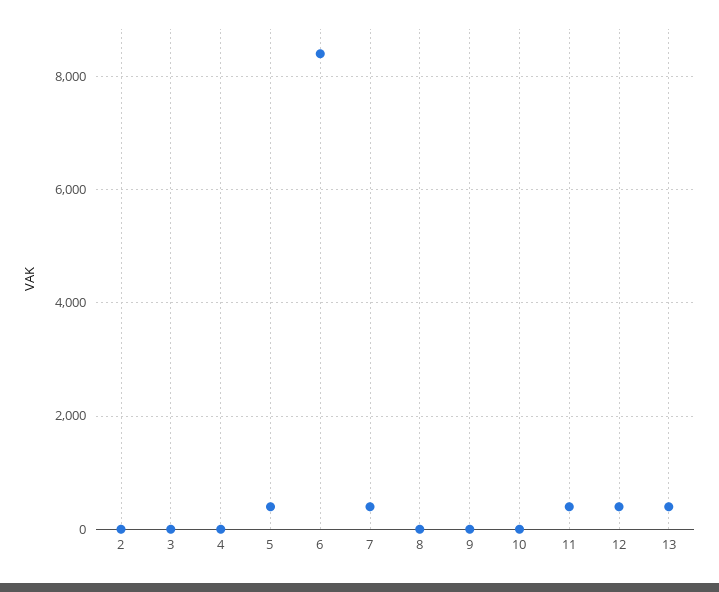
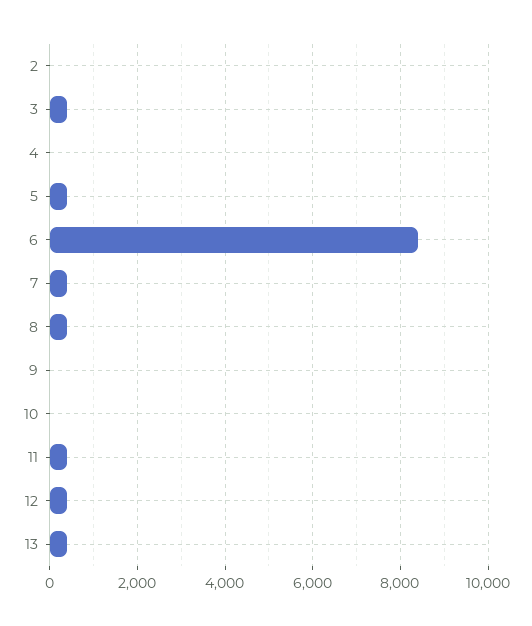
3: 0 -> 400
8: 0 -> 400

